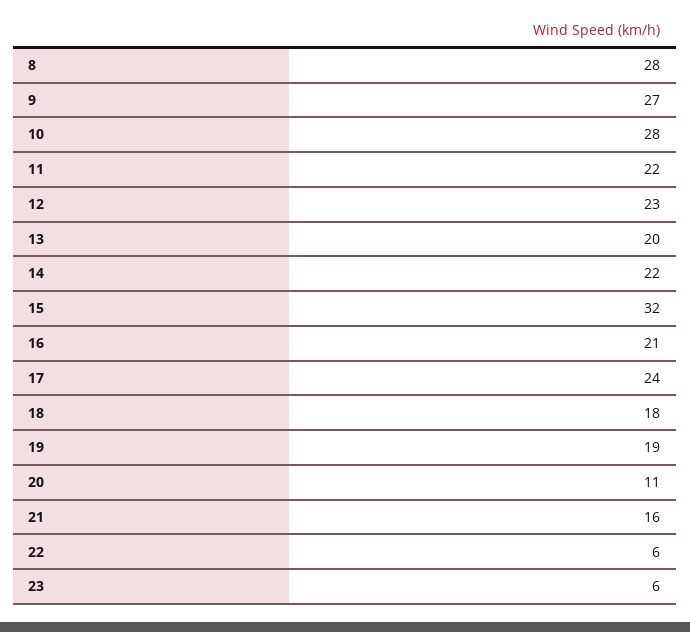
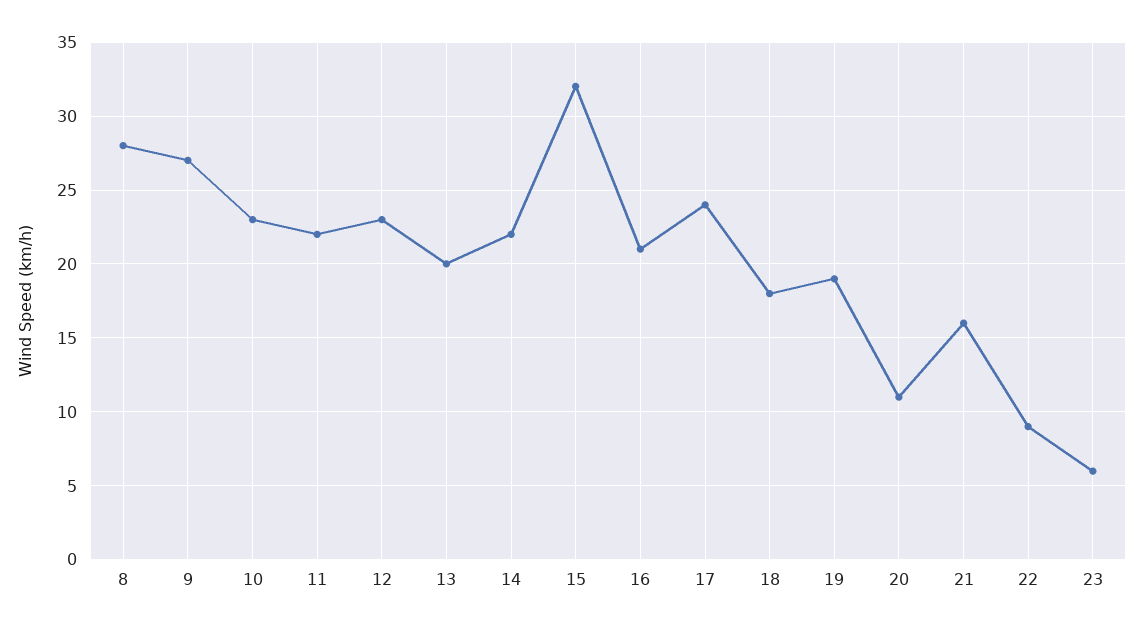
10: 28 -> 23
22: 6 -> 9

